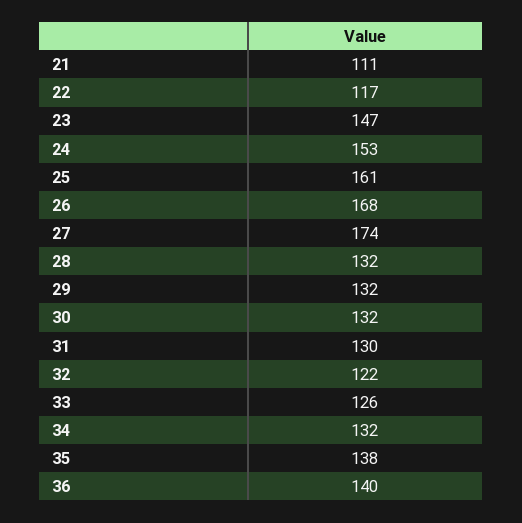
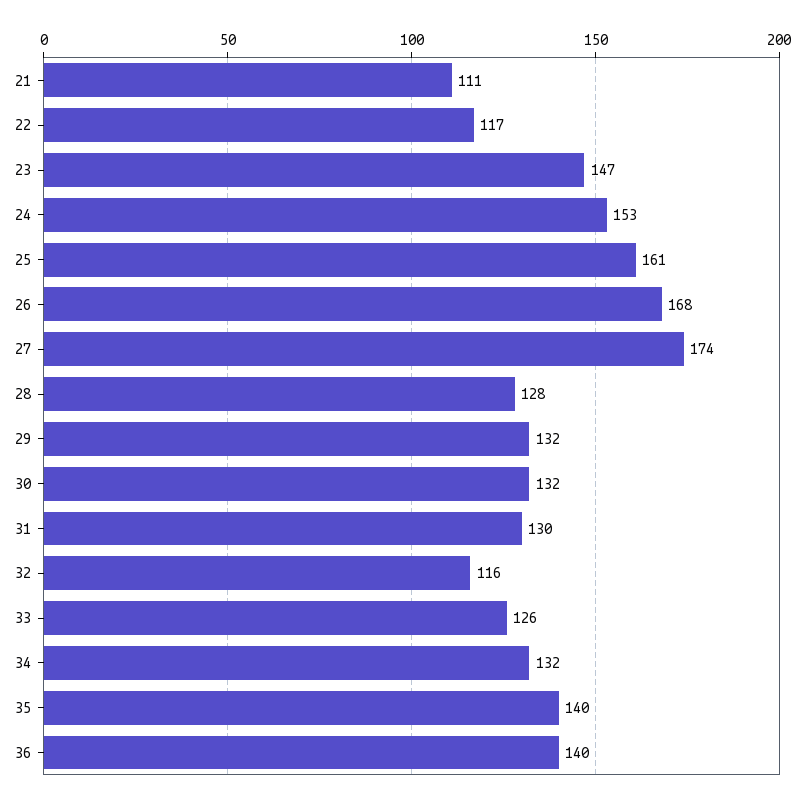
28: 132 -> 128
32: 122 -> 116
35: 138 -> 140

